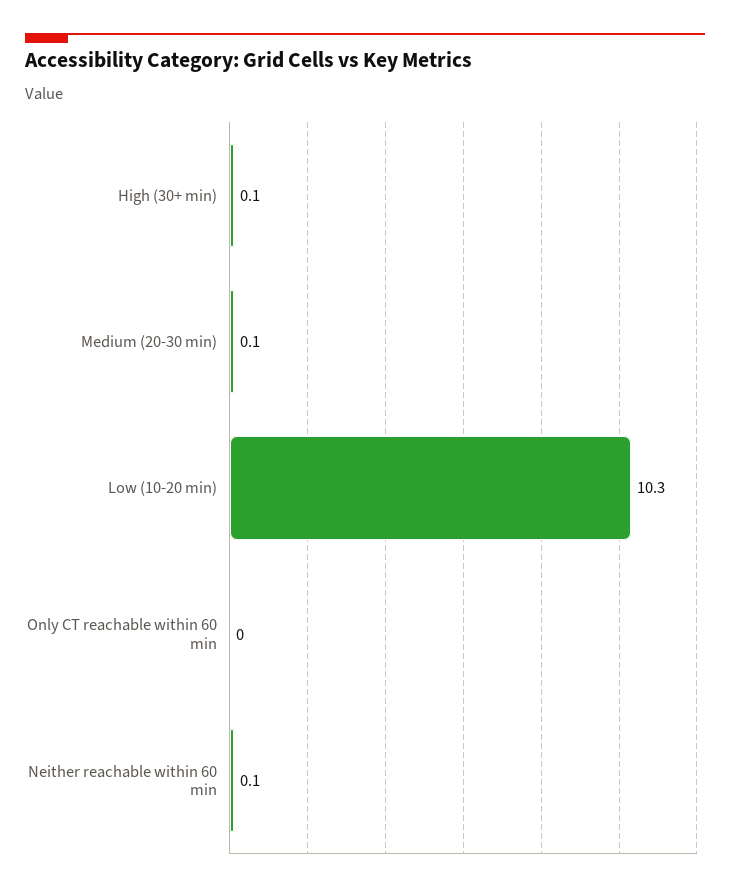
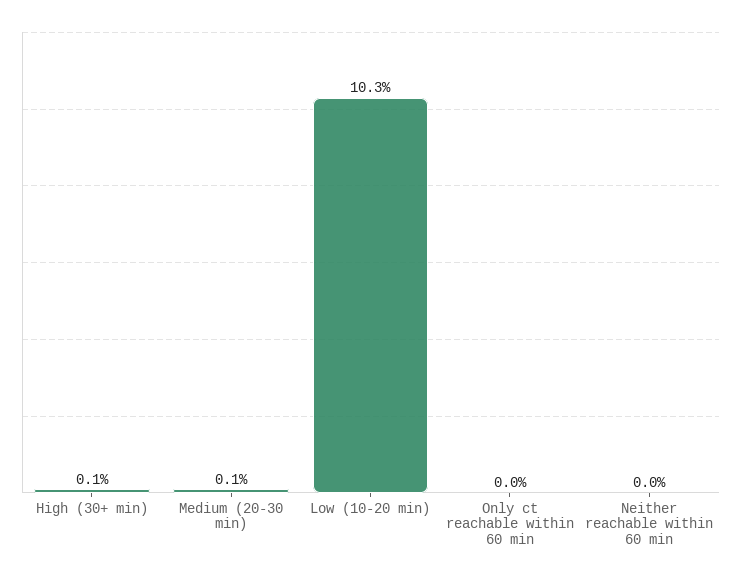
Neither reachable within 60 min: 0.1 -> 0

